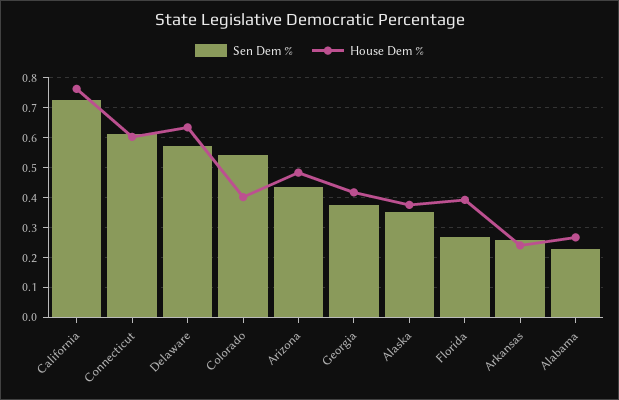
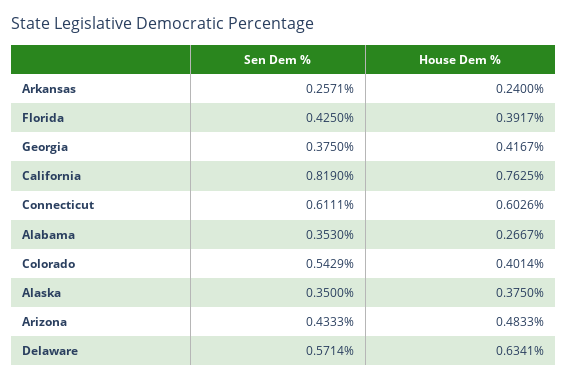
Sen Dem %, California: 0.725 -> 0.819
Sen Dem %, Florida: 0.275 -> 0.425
Sen Dem %, Alabama: 0.225 -> 0.353

